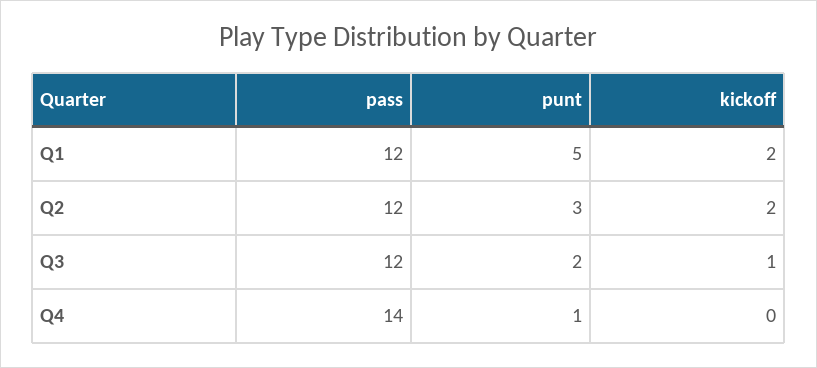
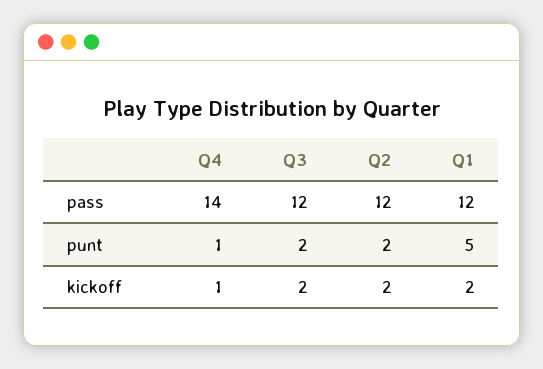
punt, Q2: 3 -> 2
kickoff, Q3: 1 -> 2
kickoff, Q4: 0 -> 1

